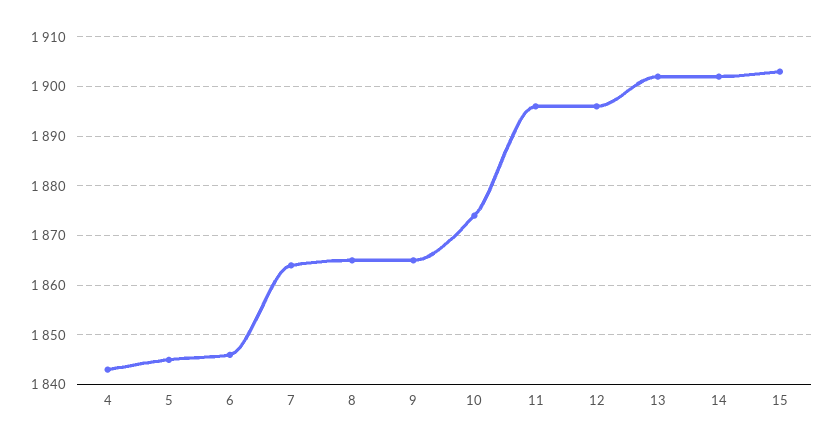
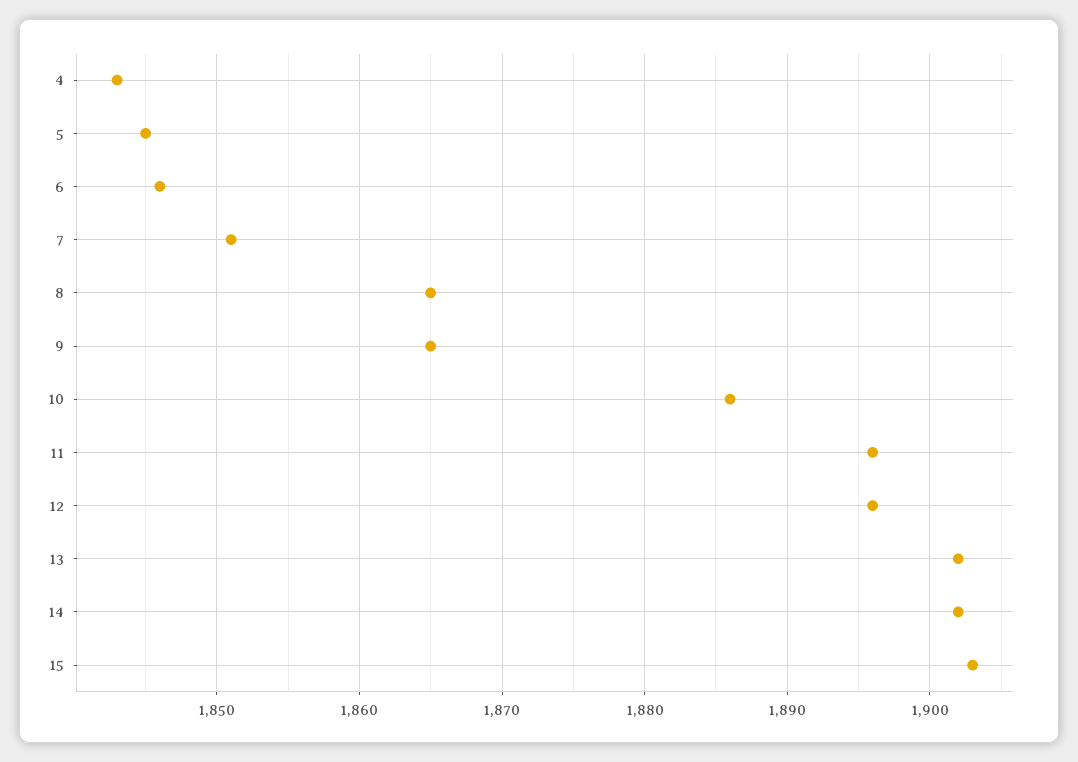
7: 1865 -> 1851
10: 1875 -> 1886

